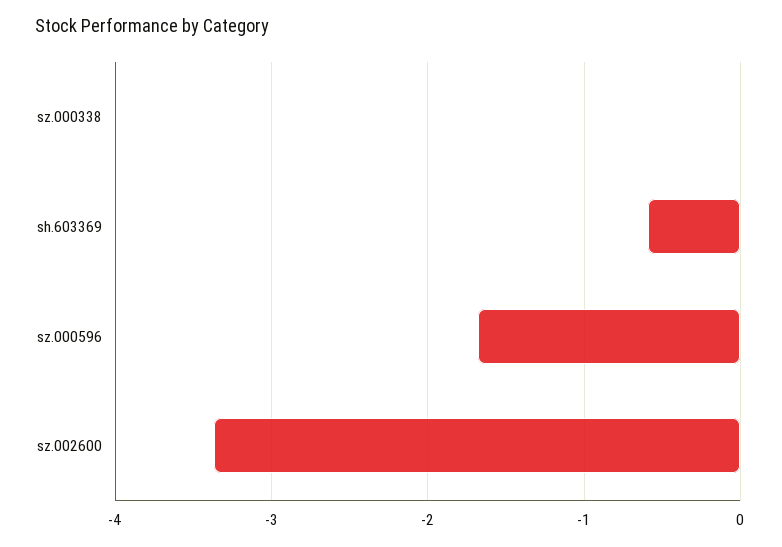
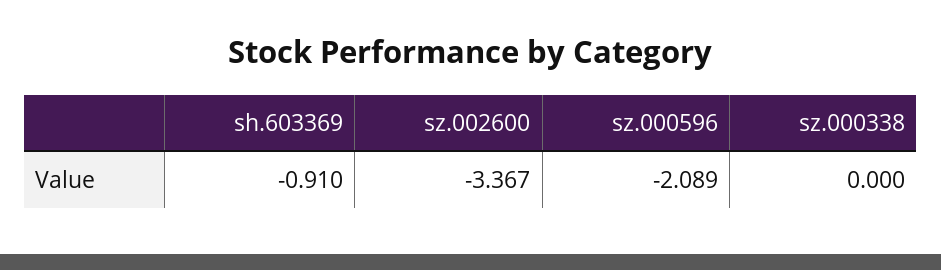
sh.603369: -0.6 -> -0.91
sz.000596: -1.7 -> -2.089

